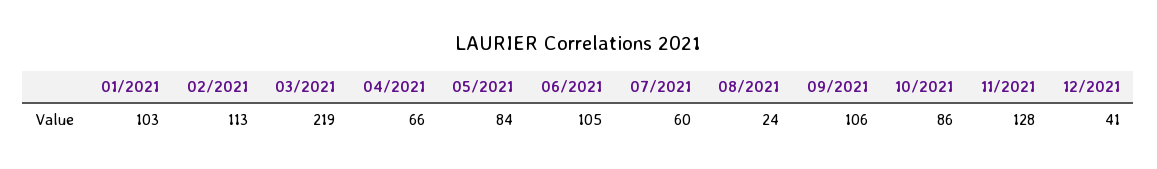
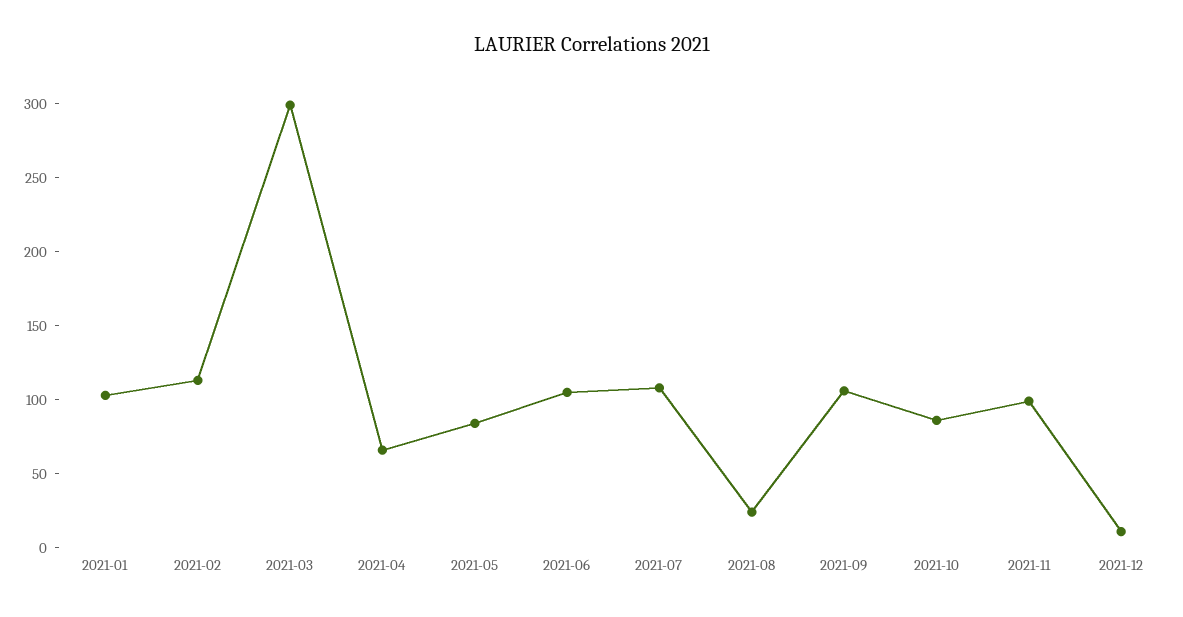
03/2021: 219 -> 300
07/2021: 60 -> 110
11/2021: 128 -> 100
12/2021: 41 -> 10

